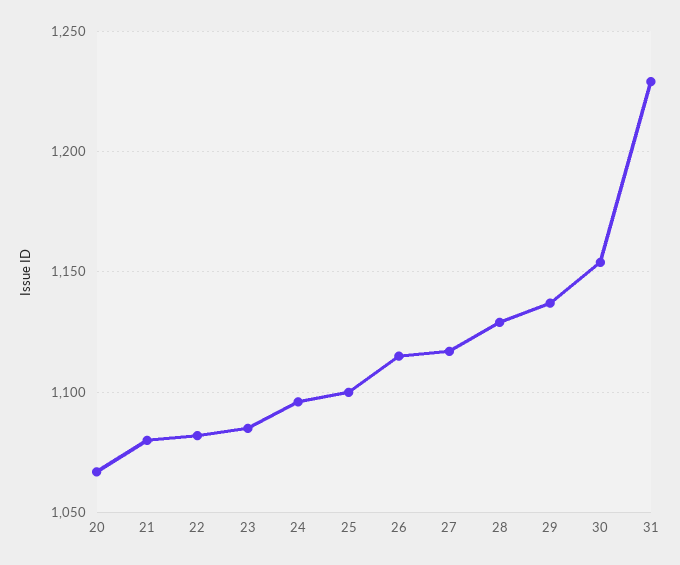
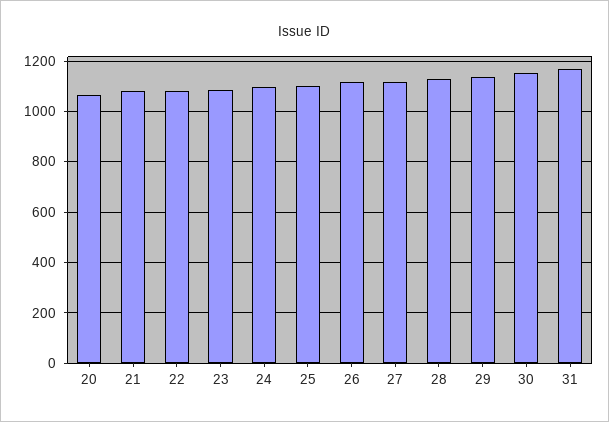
31: 1230 -> 1175

